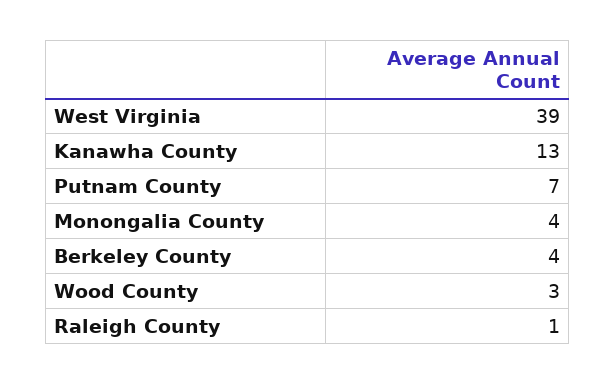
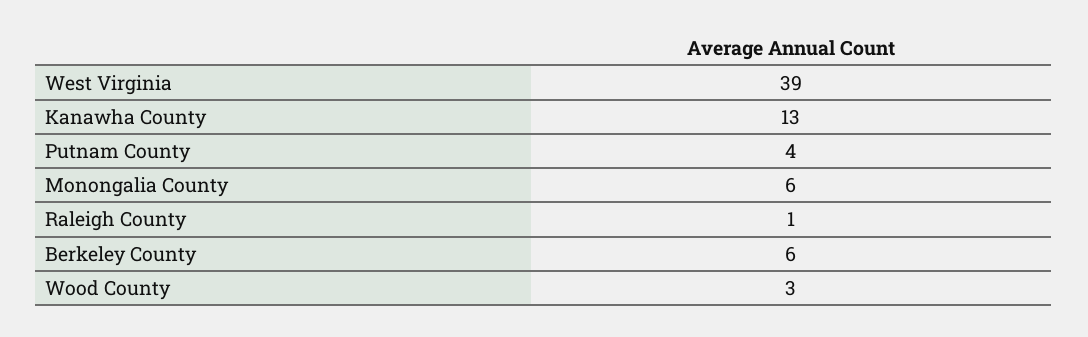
Putnam County: 7 -> 4
Monongalia County: 4 -> 6
Berkeley County: 4 -> 6

